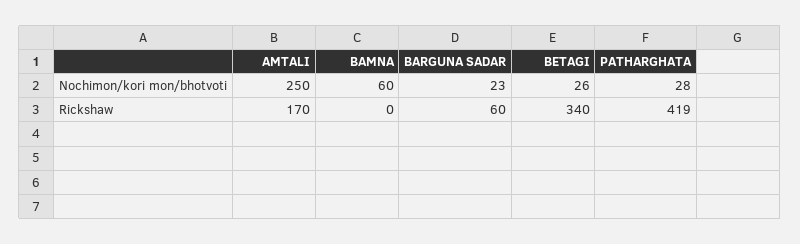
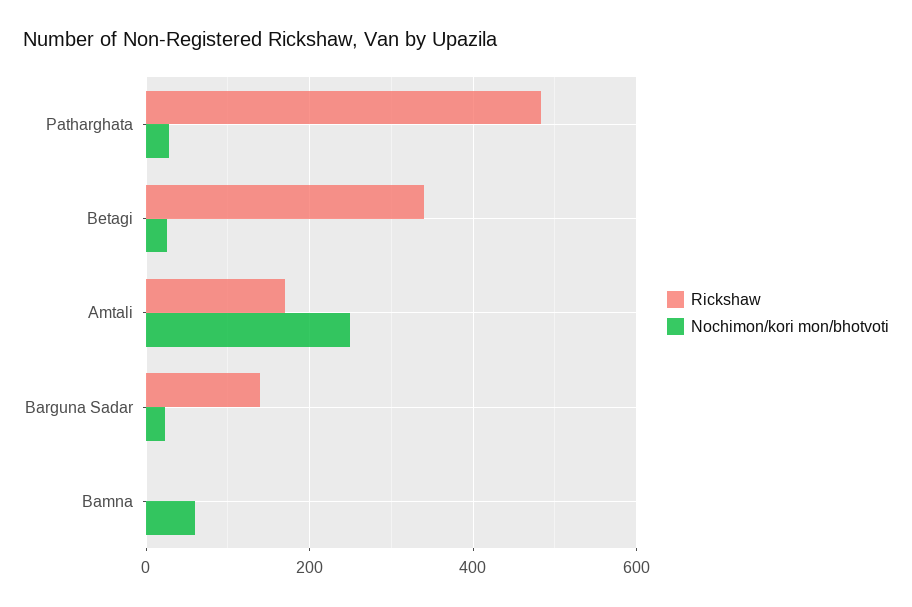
Rickshaw, BARGUNA SADAR: 60 -> 140
Rickshaw, PATHARGHATA: 419 -> 480

